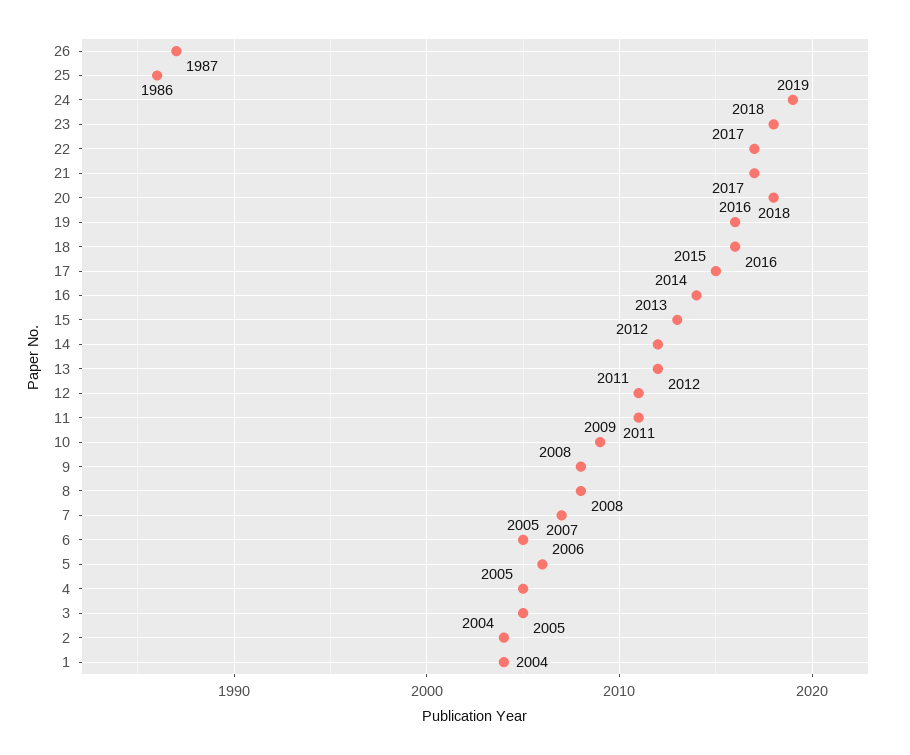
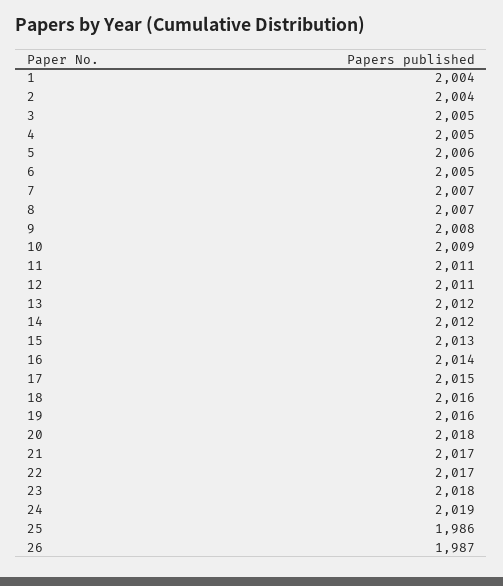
8: 2008 -> 2007

